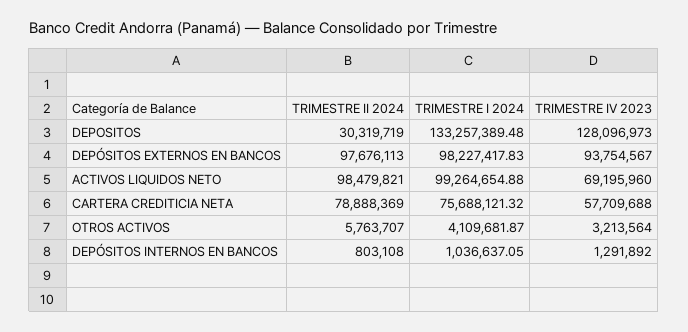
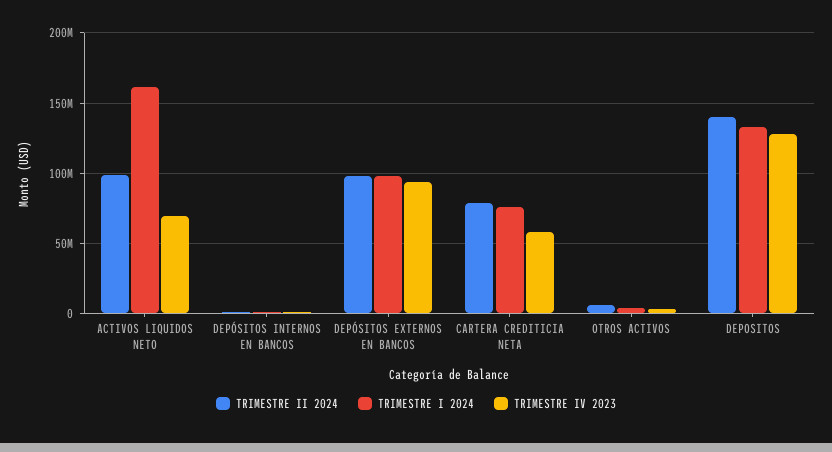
TRIMESTRE II 2024, DEPOSITOS: 30319719 -> 140000000
TRIMESTRE I 2024, ACTIVOS LIQUIDOS NETO: 99264654.88 -> 160000000

